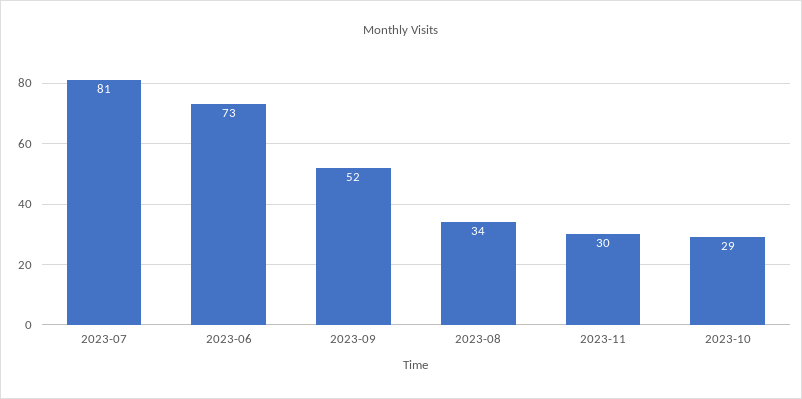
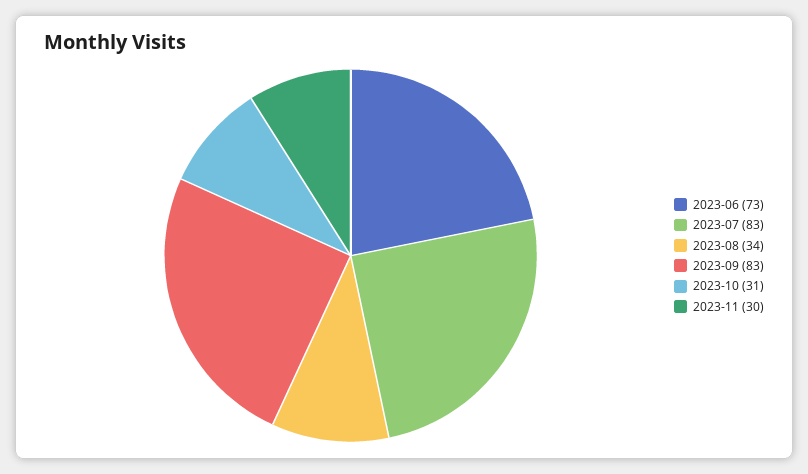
2023-07: 81 -> 83
2023-09: 52 -> 83
2023-10: 29 -> 31

